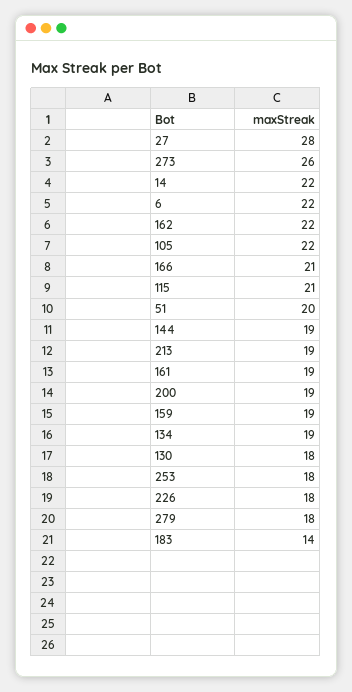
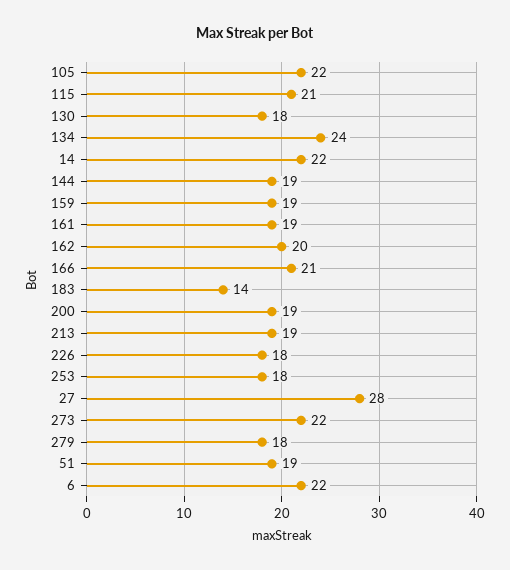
273: 26 -> 22
162: 22 -> 20
51: 20 -> 19
134: 19 -> 24

